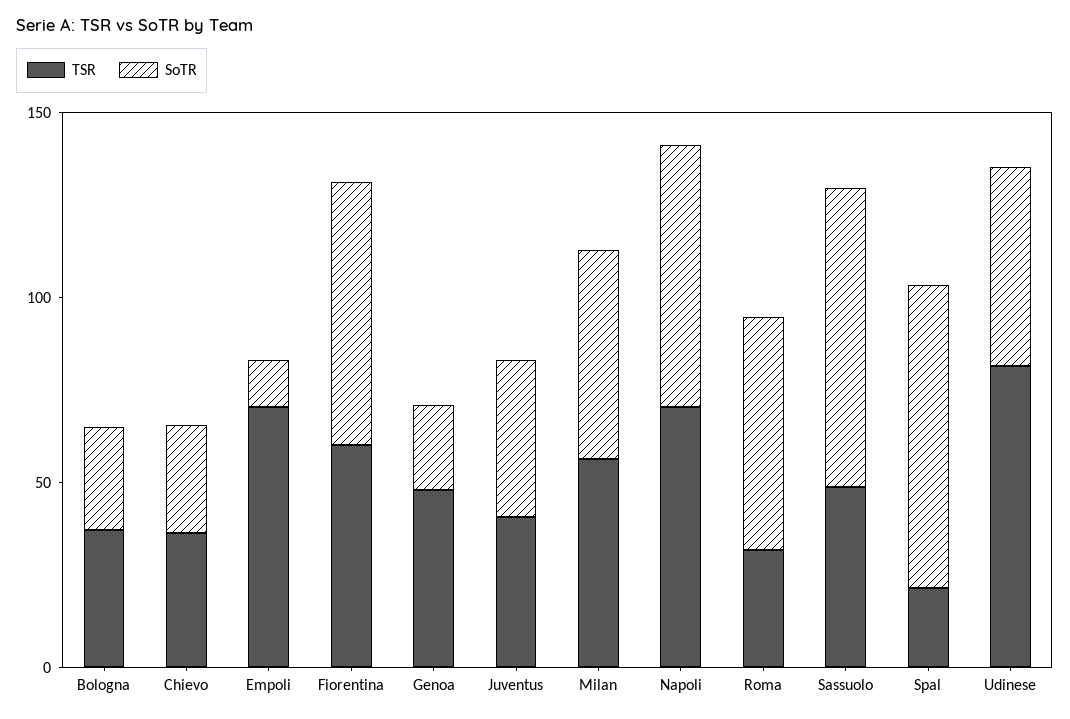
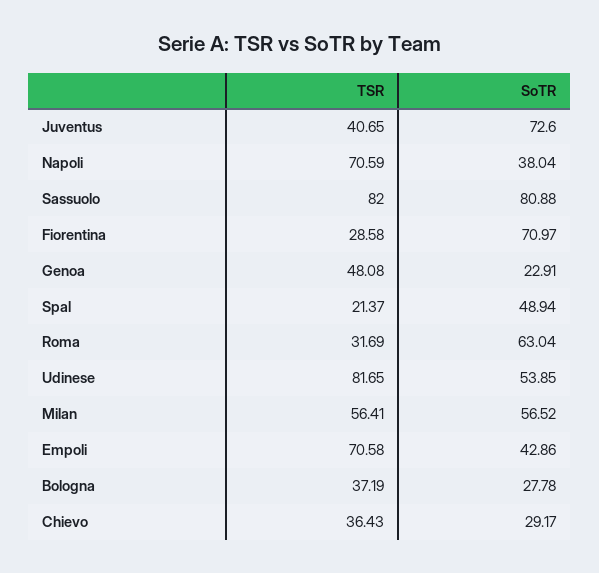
SoTR, Empoli: 10 -> 42.86
TSR, Fiorentina: 60 -> 28.58
SoTR, Juventus: 40 -> 72.6
SoTR, Napoli: 70 -> 38.04
TSR, Sassuolo: 50 -> 82
SoTR, Spal: 80 -> 48.94

